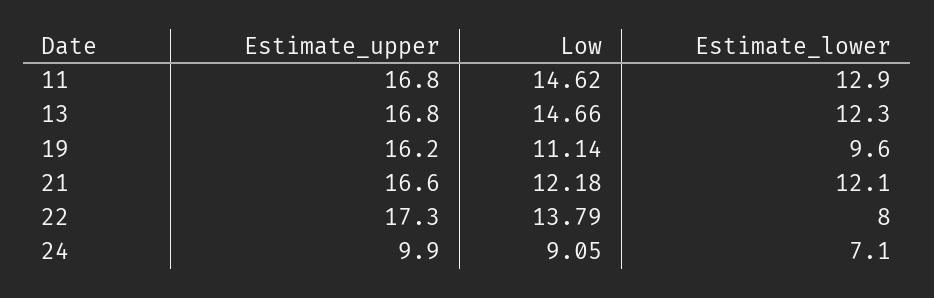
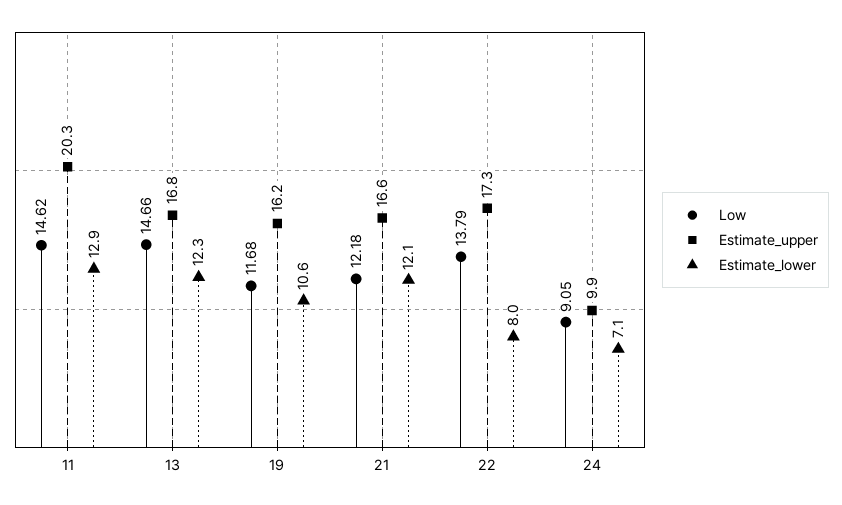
Estimate_upper, 11: 16.8 -> 20.3
Low, 19: 11.14 -> 11.68
Estimate_lower, 19: 9.6 -> 10.6

